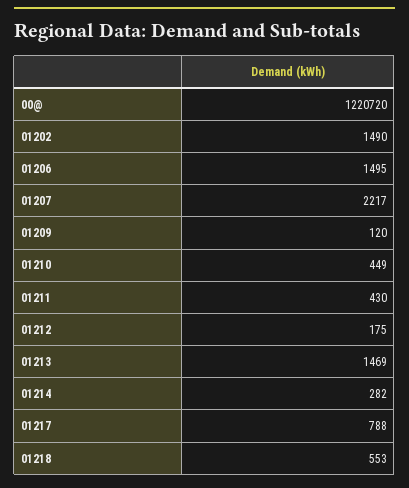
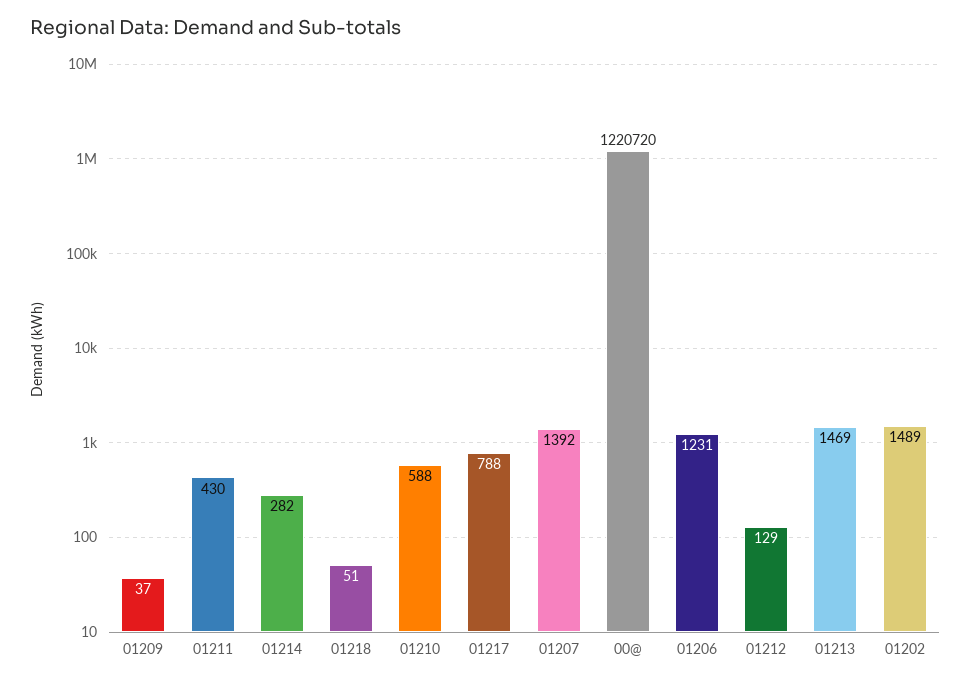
01202: 1490 -> 1489
01206: 1495 -> 1231
01207: 2217 -> 1392
01209: 120 -> 37
01210: 449 -> 588
01212: 175 -> 129
01218: 553 -> 51

